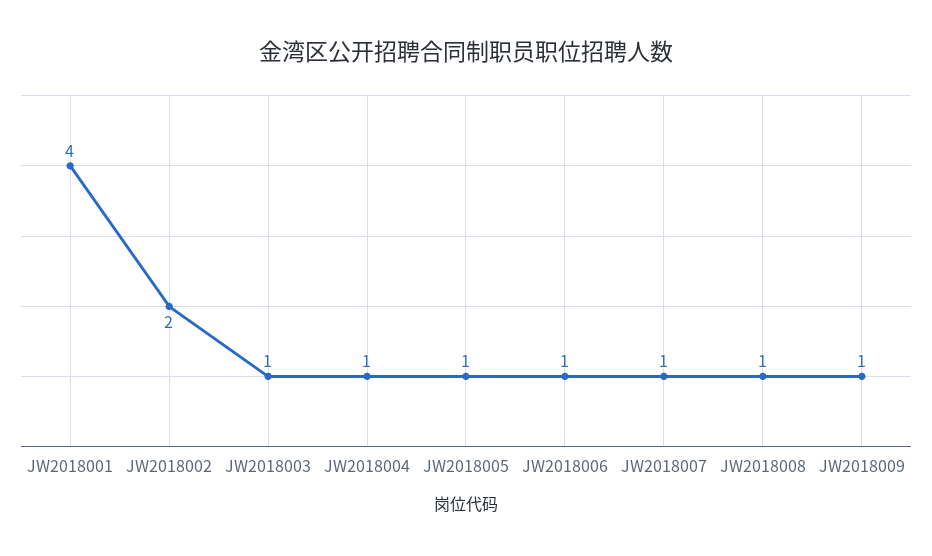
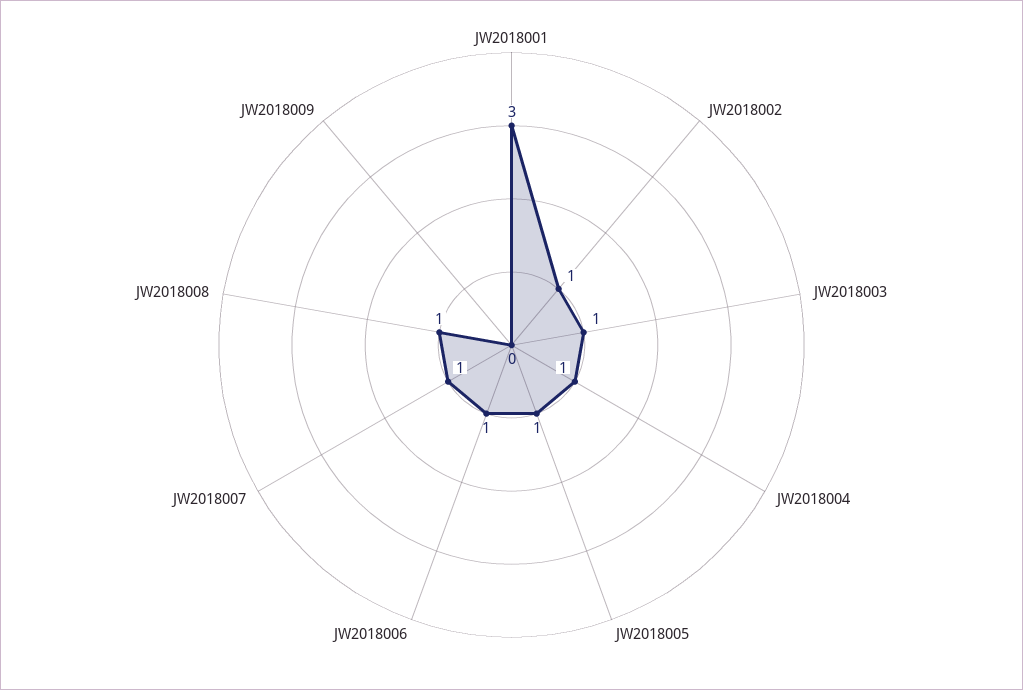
JW2018001: 4 -> 3
JW2018002: 2 -> 1
JW2018009: 1 -> 0

